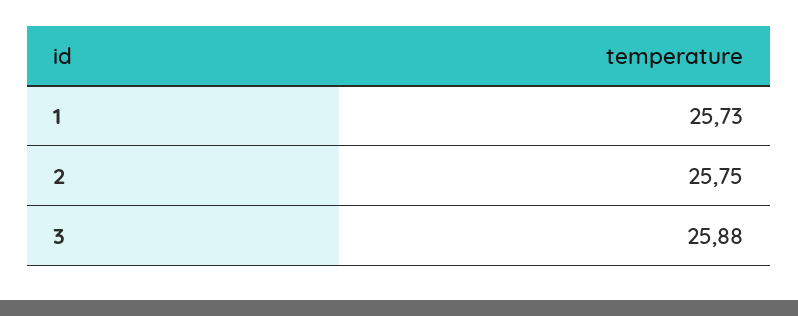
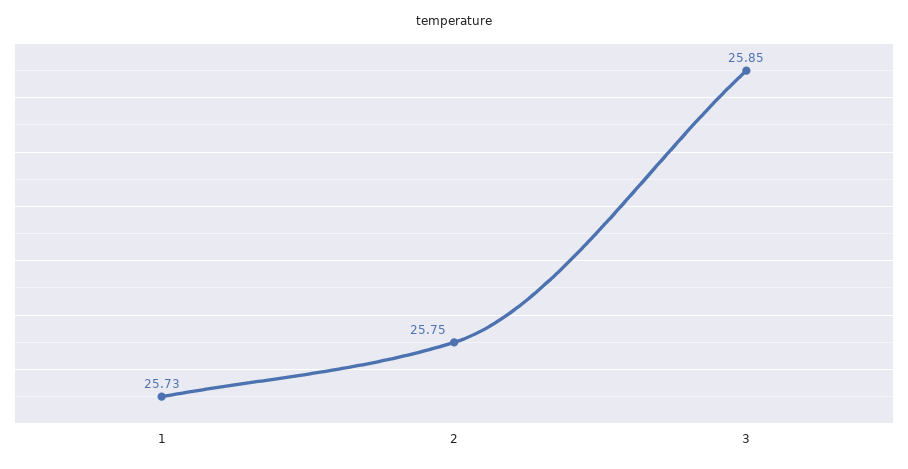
3: 25.88 -> 25.85

